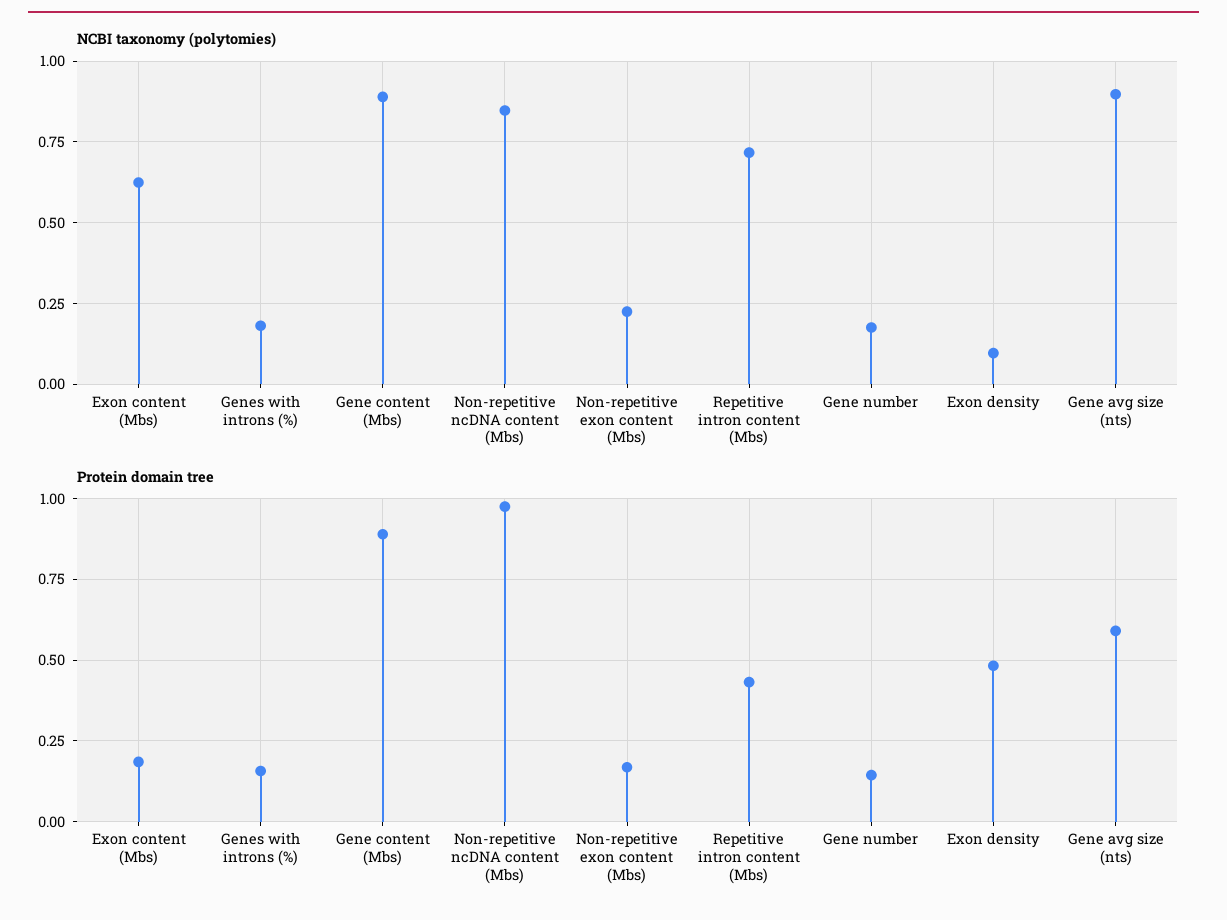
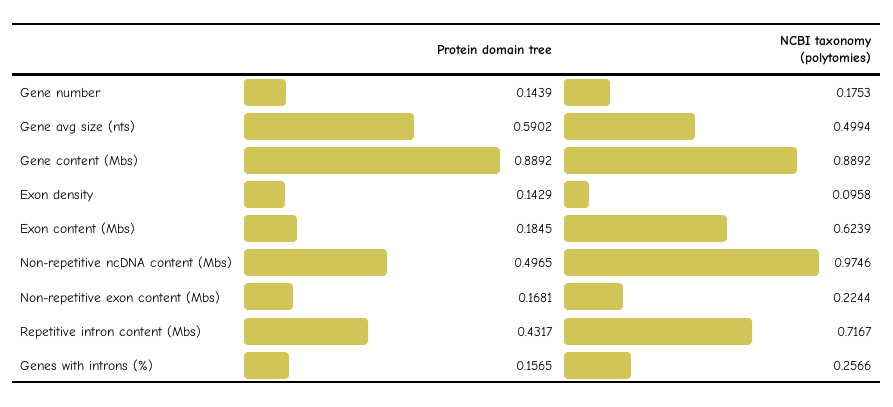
NCBI taxonomy (polytomies), Genes with introns (%): 0.175 -> 0.2566
NCBI taxonomy (polytomies), Non-repetitive ncDNA content (Mbs): 0.85 -> 0.9746
NCBI taxonomy (polytomies), Gene avg size (nts): 0.9 -> 0.4994
Protein domain tree, Non-repetitive ncDNA content (Mbs): 0.975 -> 0.4965
Protein domain tree, Exon density: 0.475 -> 0.1429

